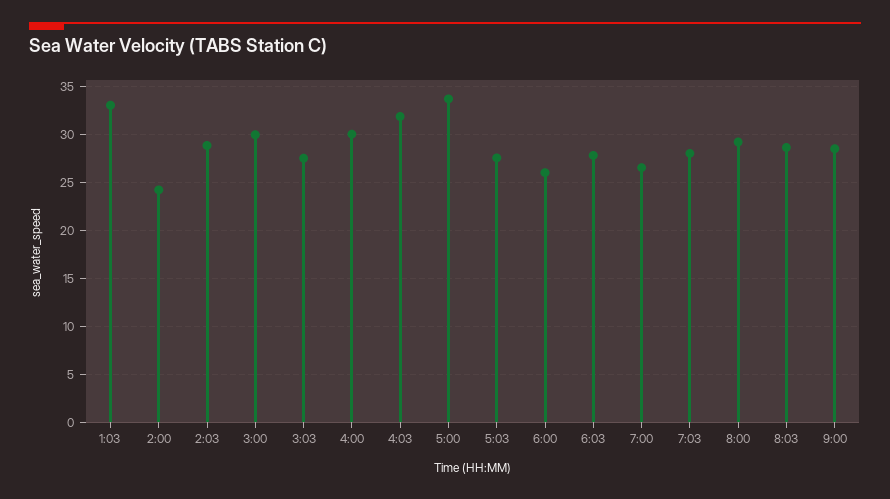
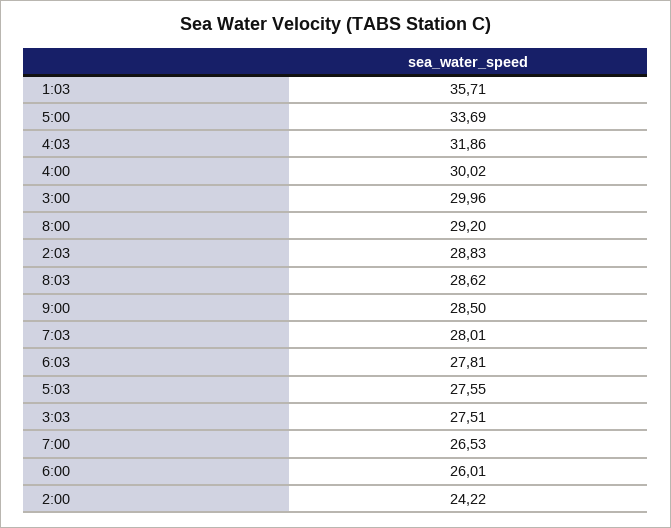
1:03: 33 -> 35.71

